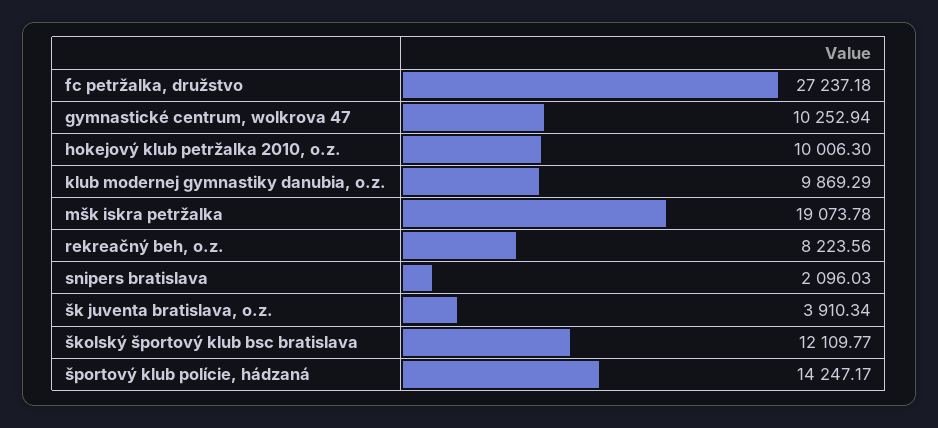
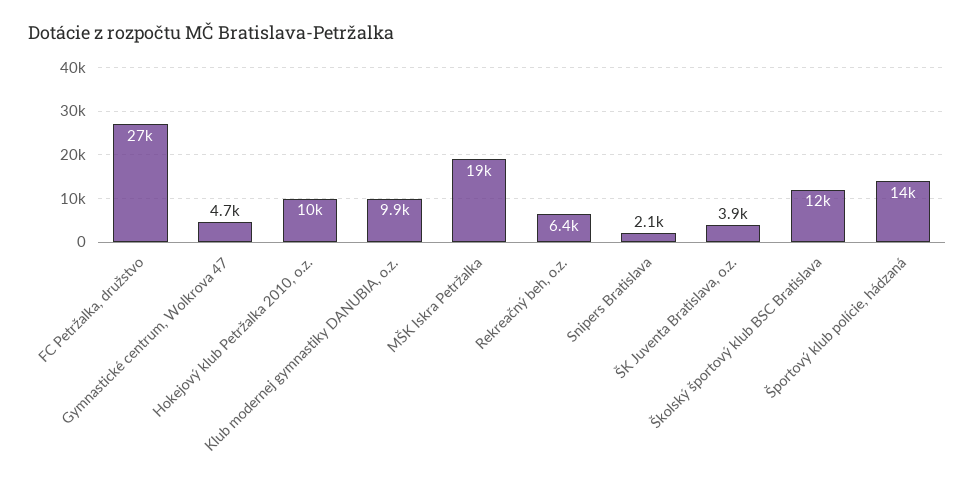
gymnastické centrum, wolkrova 47: 10252.94 -> 4700
rekreačný beh, o.z.: 8223.56 -> 6400

